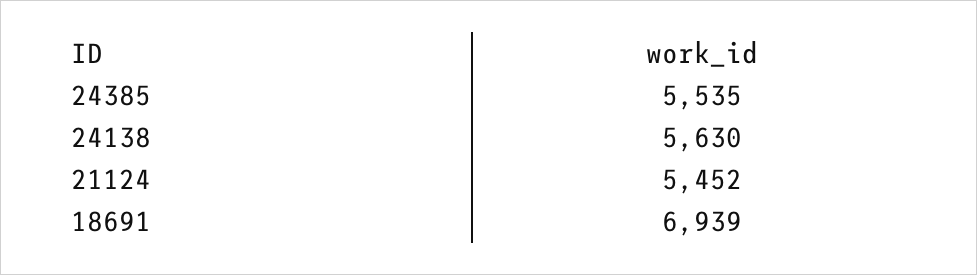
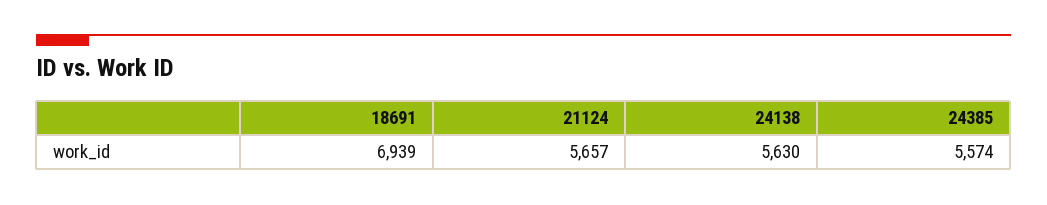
24385: 5535 -> 5574
21124: 5452 -> 5657

